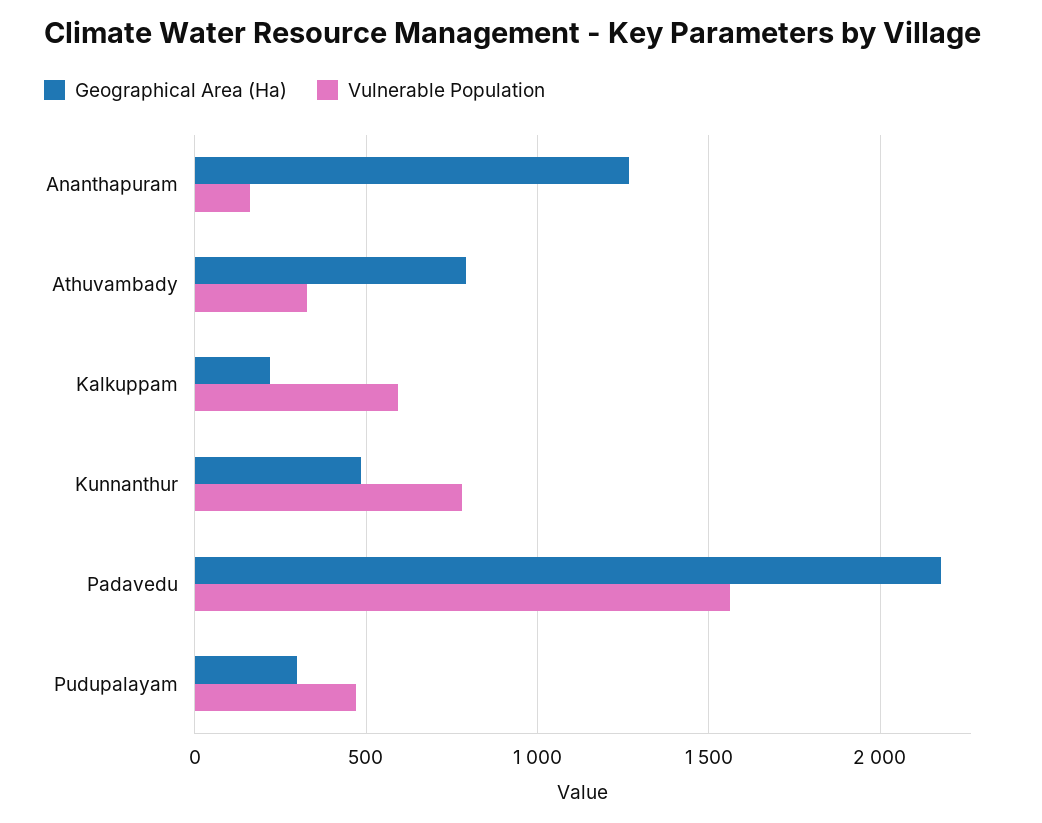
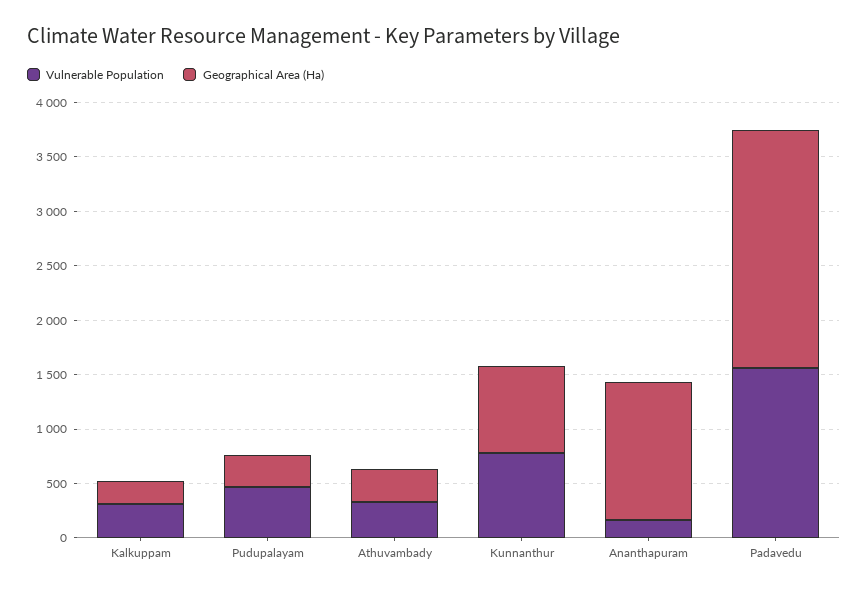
Geographical Area (Ha), Athuvambady: 800 -> 300
Vulnerable Population, Kalkuppam: 600 -> 300
Geographical Area (Ha), Kunnanthur: 500 -> 800

